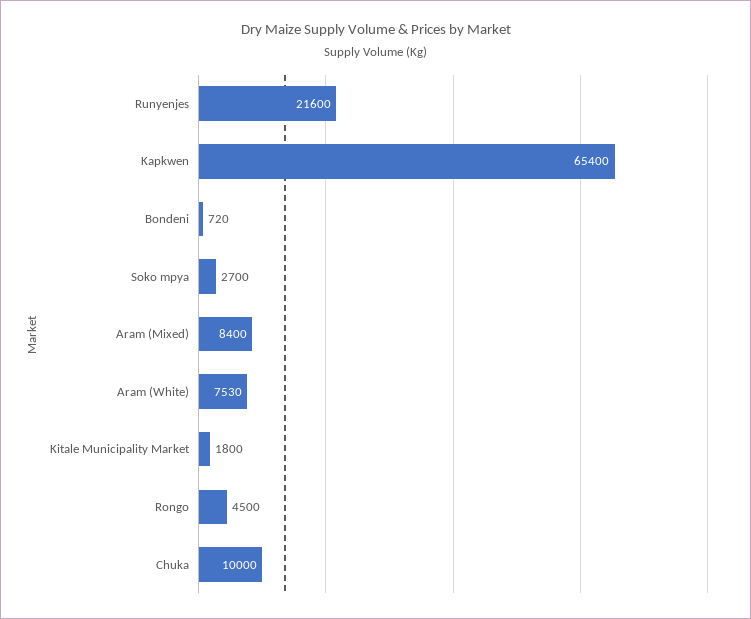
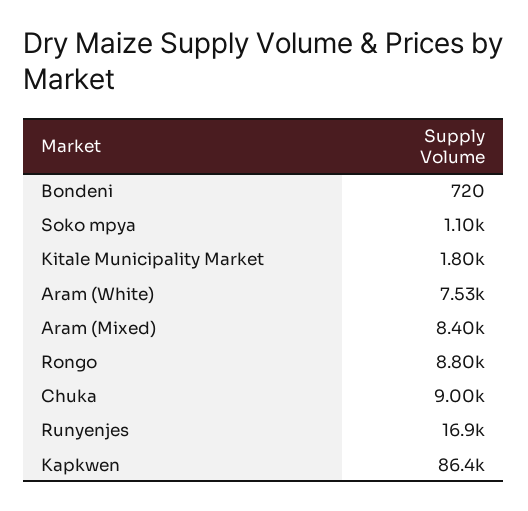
Runyenjes: 21600 -> 16900
Kapkwen: 65400 -> 86400
Soko mpya: 2700 -> 1100
Rongo: 4500 -> 8800
Chuka: 10000 -> 9000

